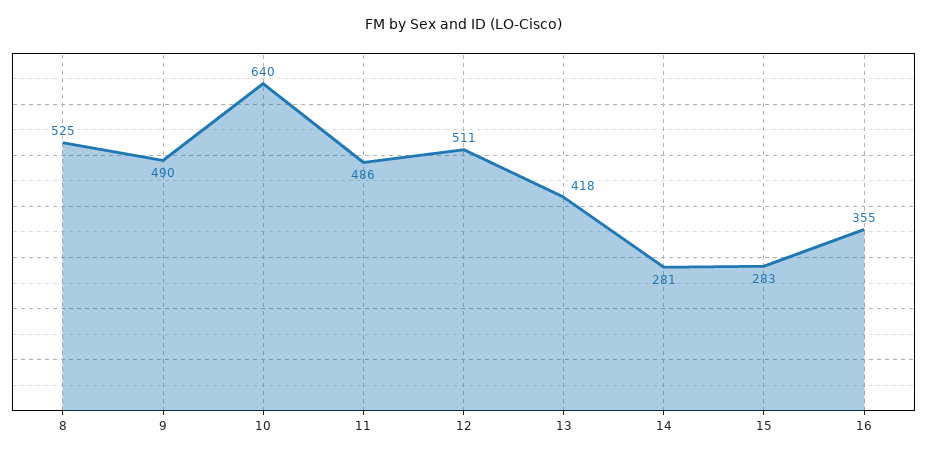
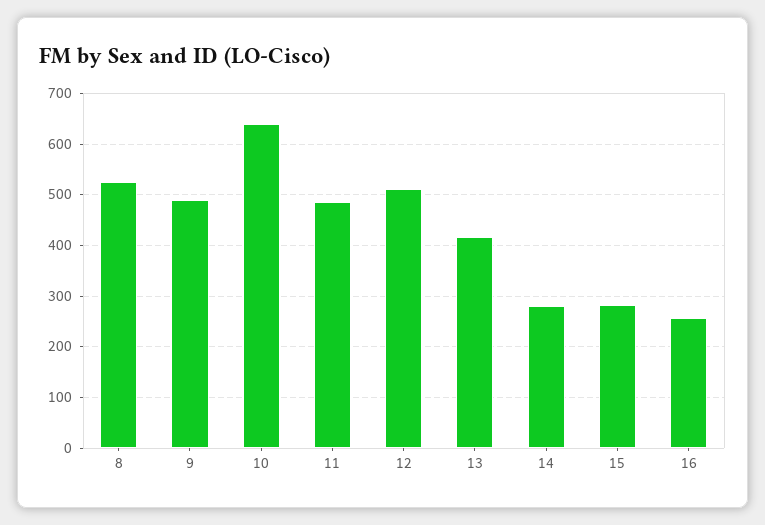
16: 355 -> 260

